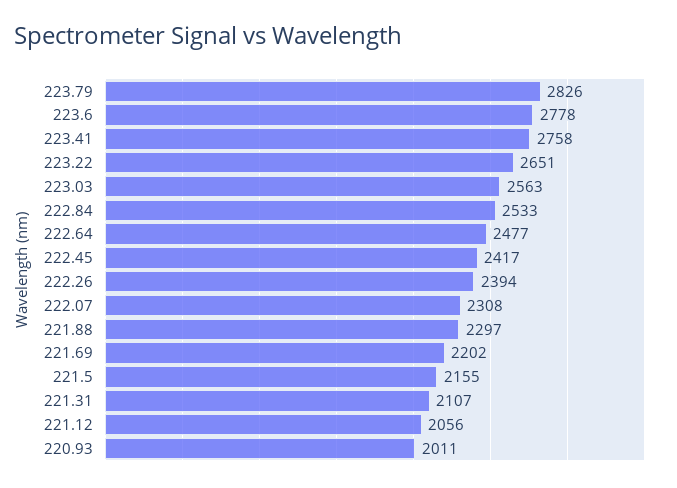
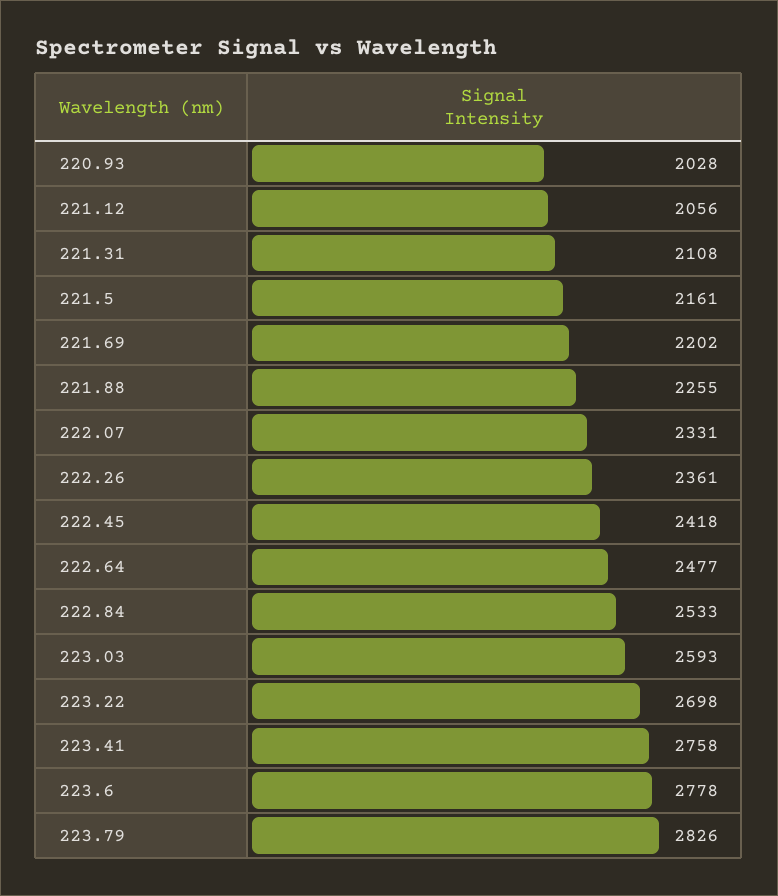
223.22: 2651 -> 2698
223.03: 2563 -> 2593
222.45: 2417 -> 2418
222.26: 2394 -> 2361
222.07: 2308 -> 2331
221.88: 2297 -> 2255
221.5: 2155 -> 2161
221.31: 2107 -> 2108
220.93: 2011 -> 2028

